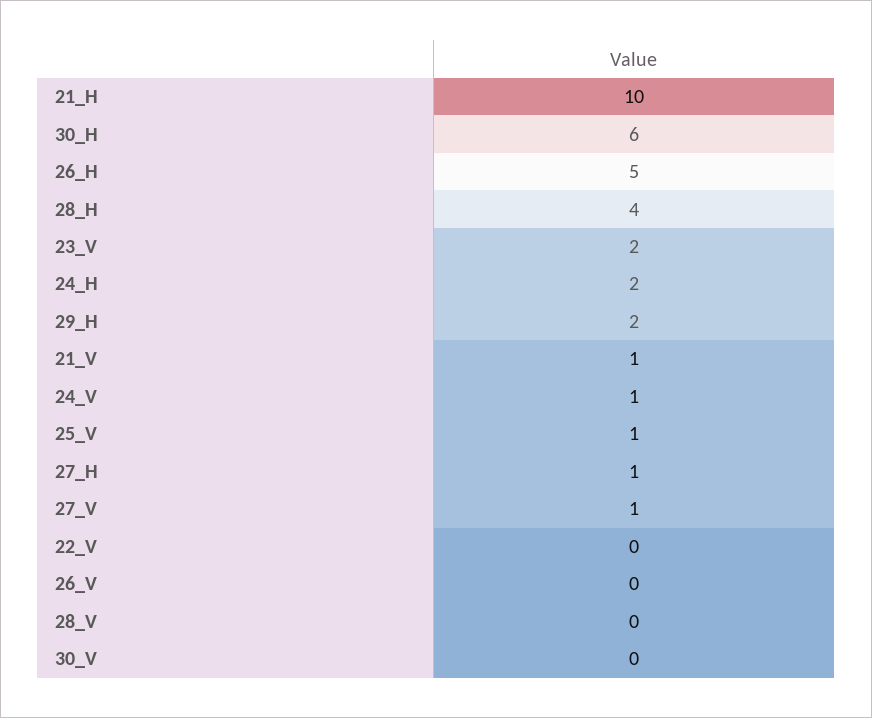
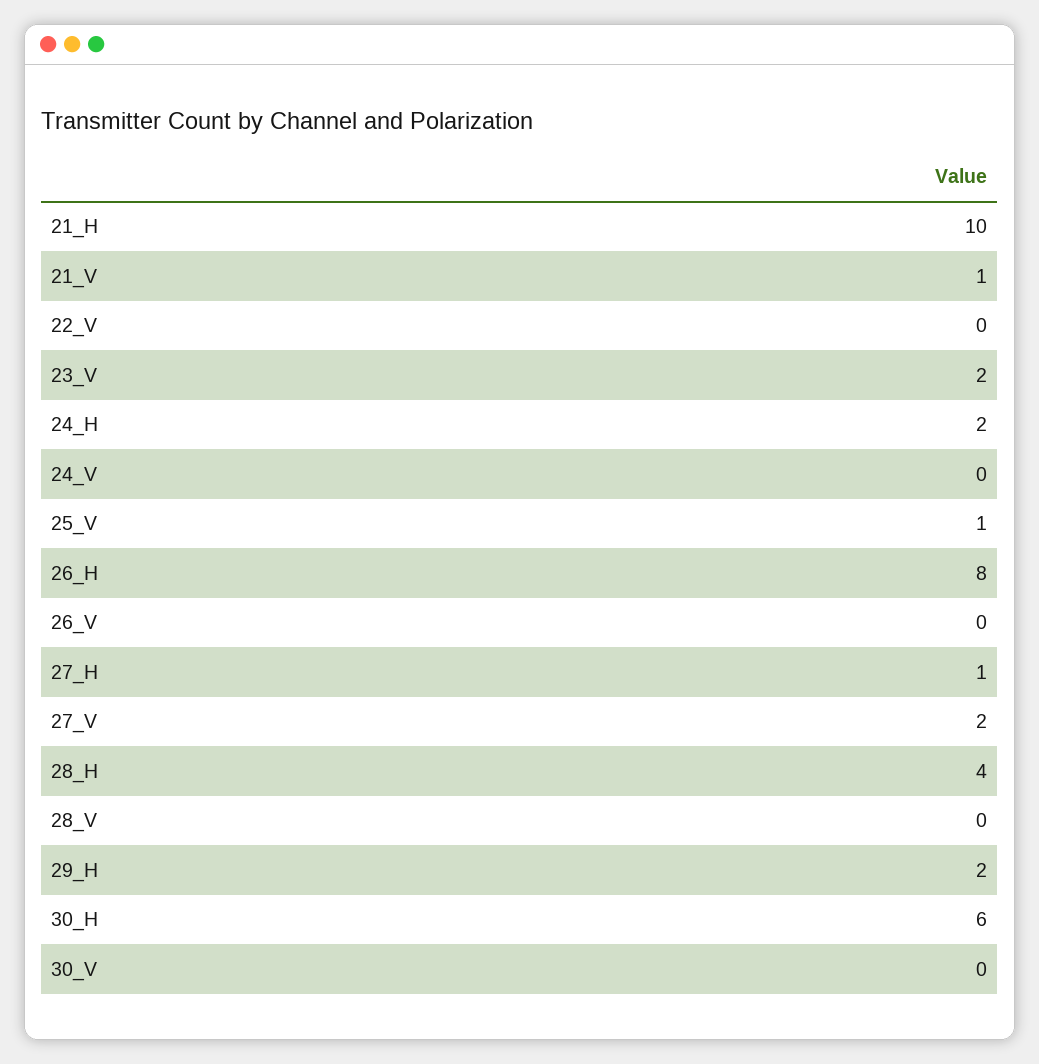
26_H: 5 -> 8
24_V: 1 -> 0
27_V: 1 -> 2

